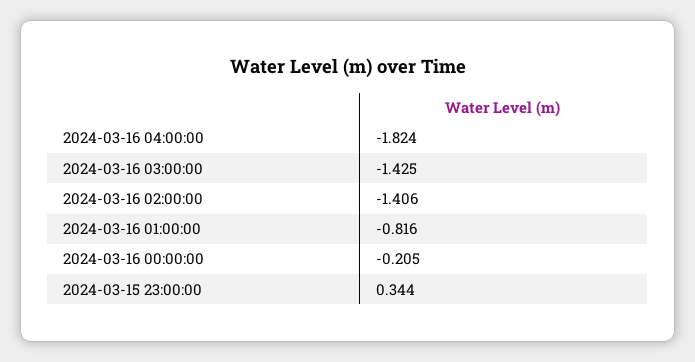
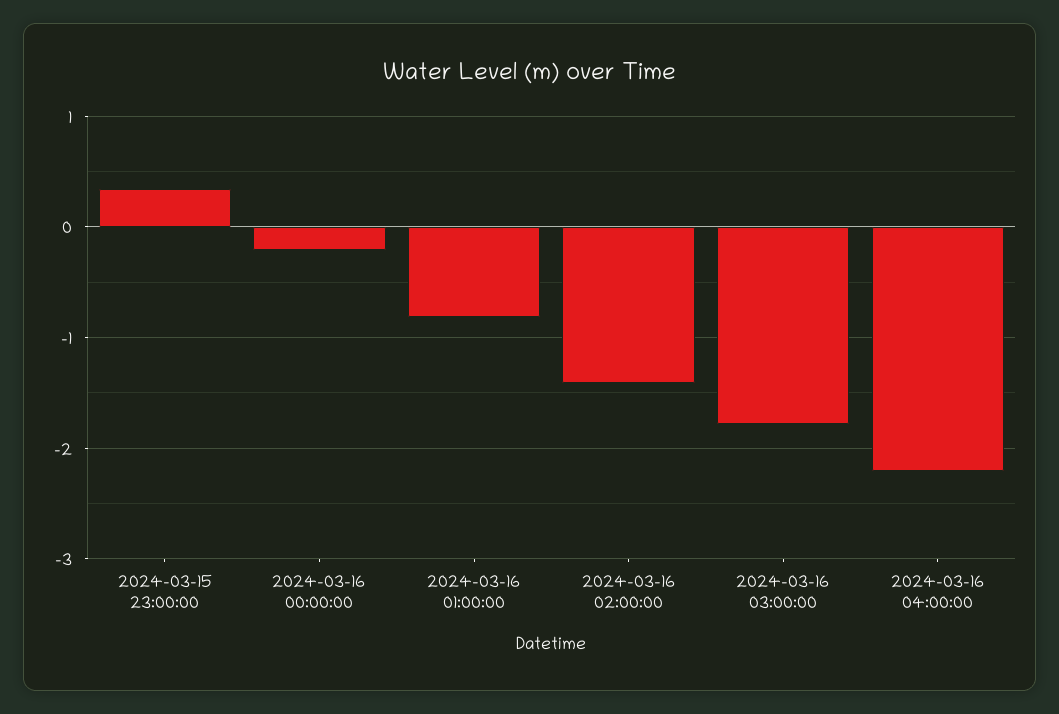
2024-03-16 04:00:00: -1.824 -> -2.2
2024-03-16 03:00:00: -1.425 -> -1.8

